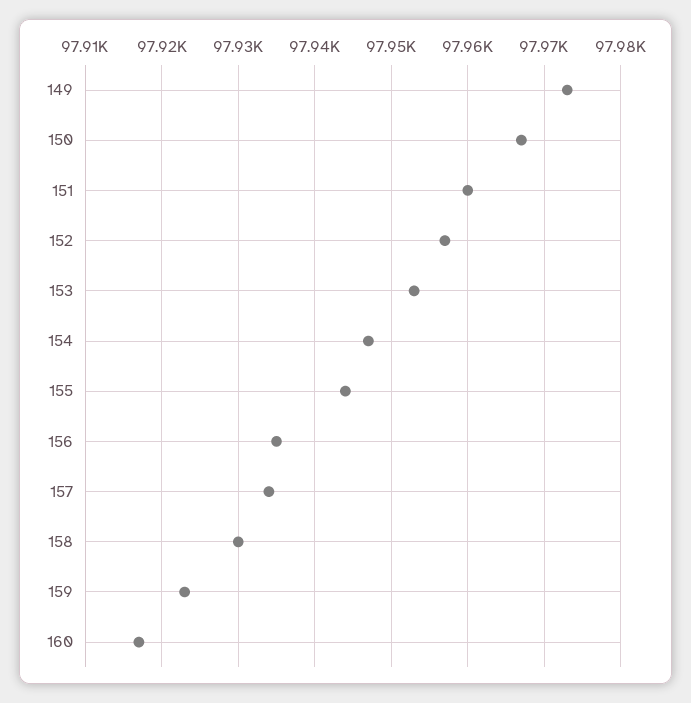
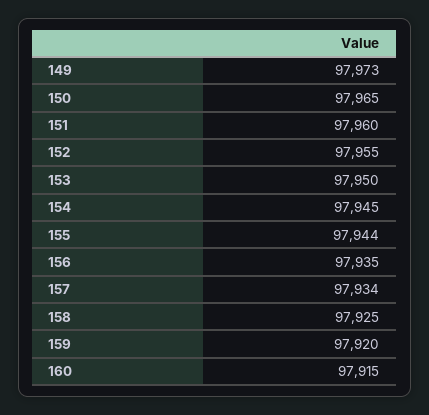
150: 97967 -> 97965
152: 97957 -> 97955
153: 97953 -> 97950
154: 97947 -> 97945
158: 97930 -> 97925
159: 97923 -> 97920
160: 97917 -> 97915

